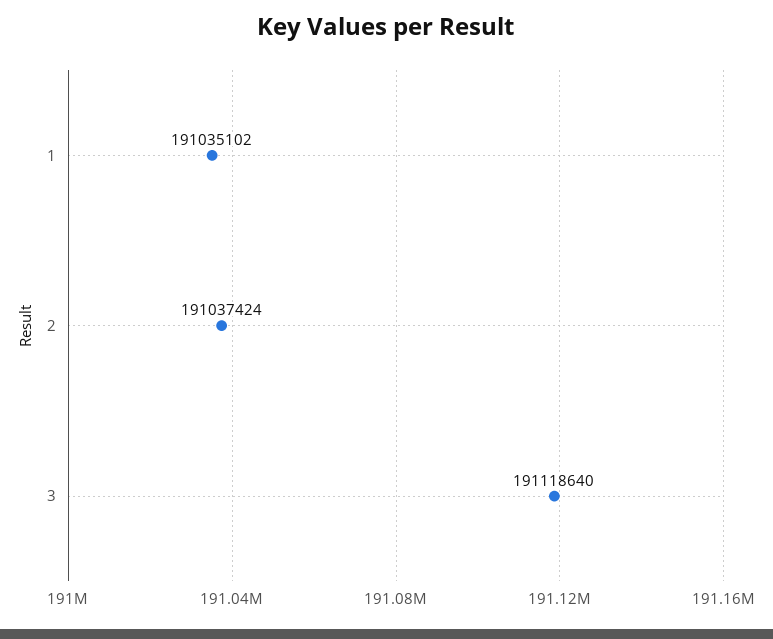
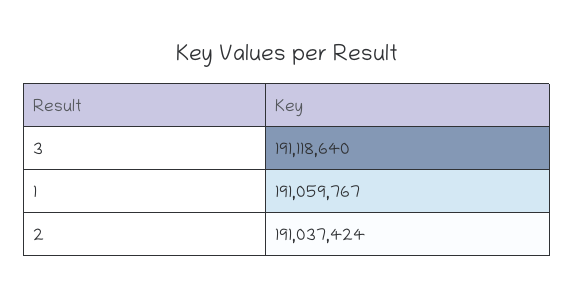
1: 191035102 -> 191059767

